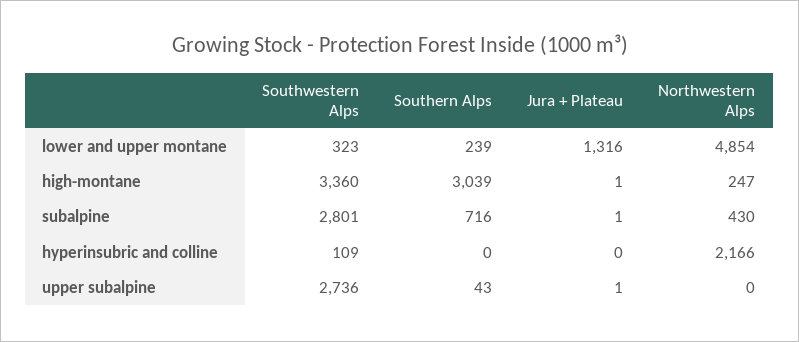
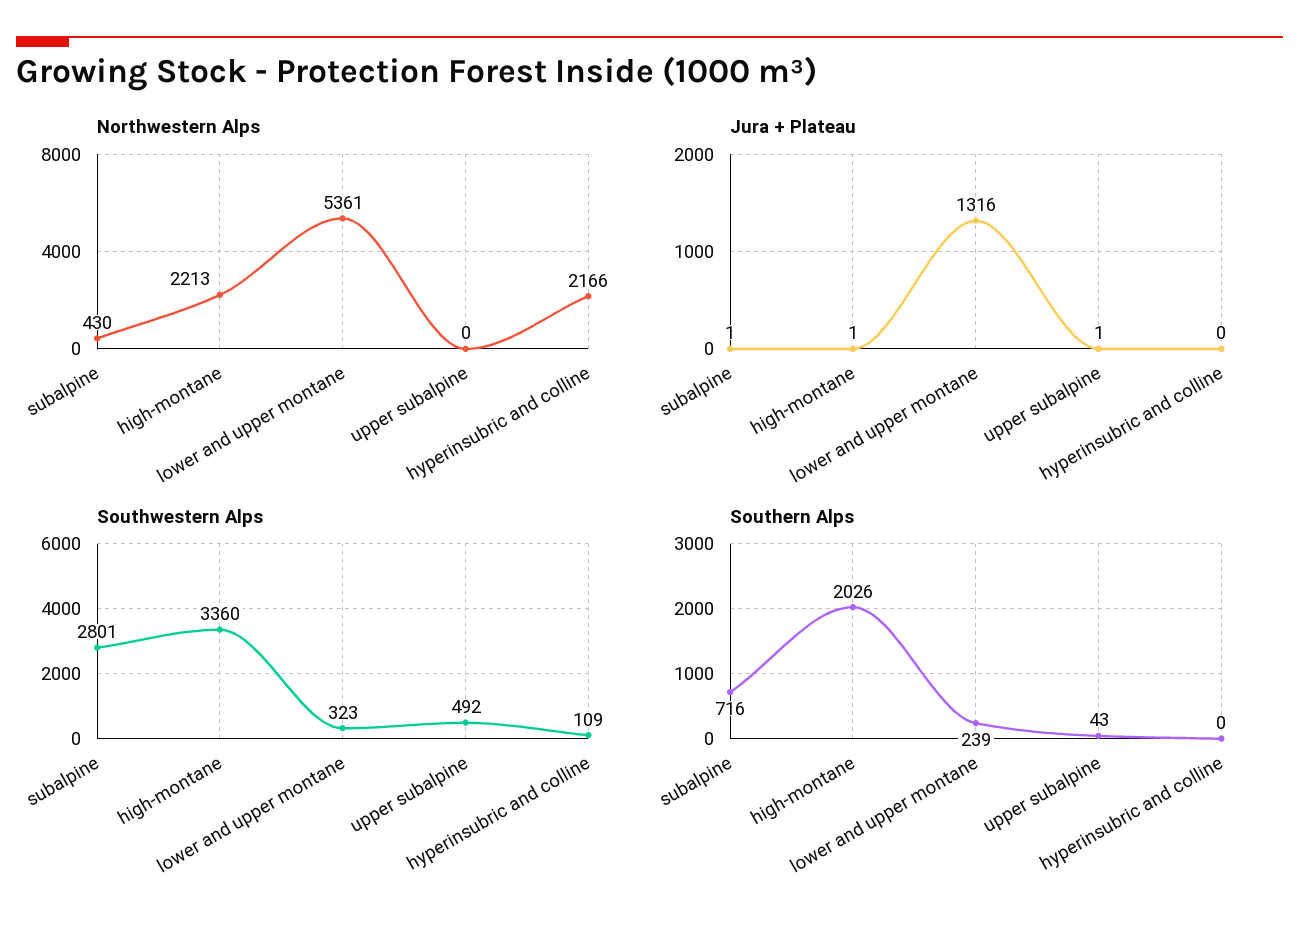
Northwestern Alps, lower and upper montane: 4854 -> 5361
Southern Alps, high-montane: 3039 -> 2026
Northwestern Alps, high-montane: 247 -> 2213
Southwestern Alps, upper subalpine: 2736 -> 492

